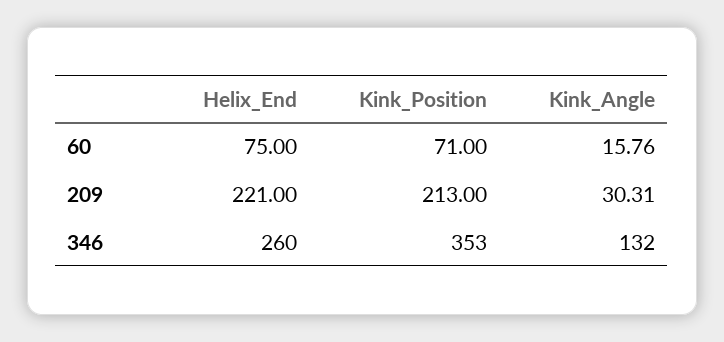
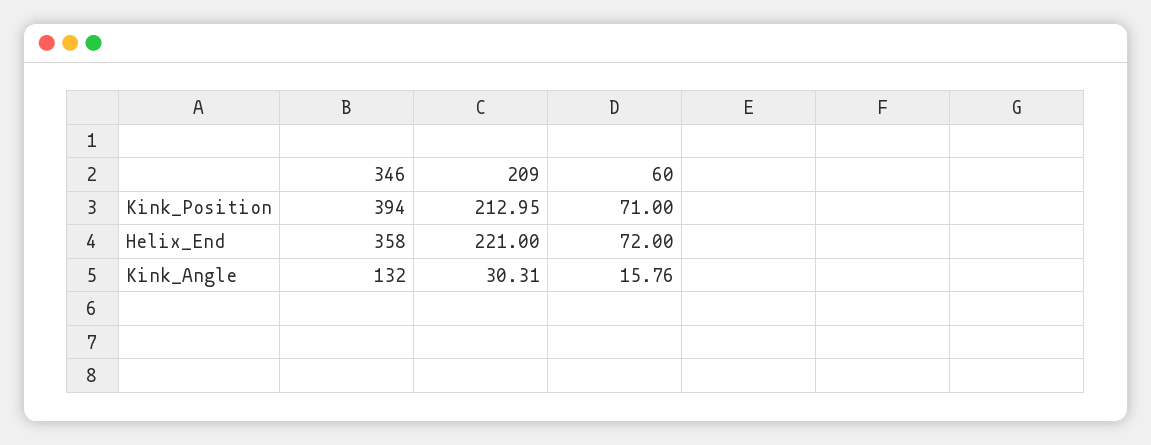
Helix_End, 60: 75 -> 72
Kink_Position, 209: 213 -> 212.95
Helix_End, 346: 260 -> 358
Kink_Position, 346: 353 -> 394

